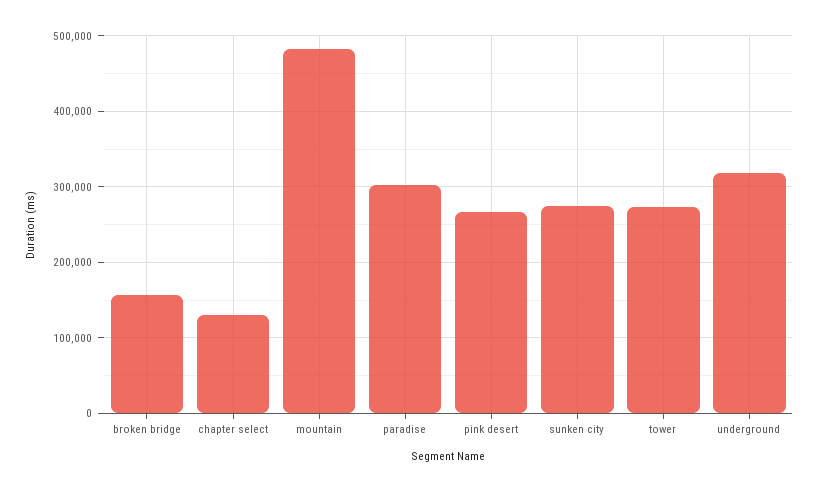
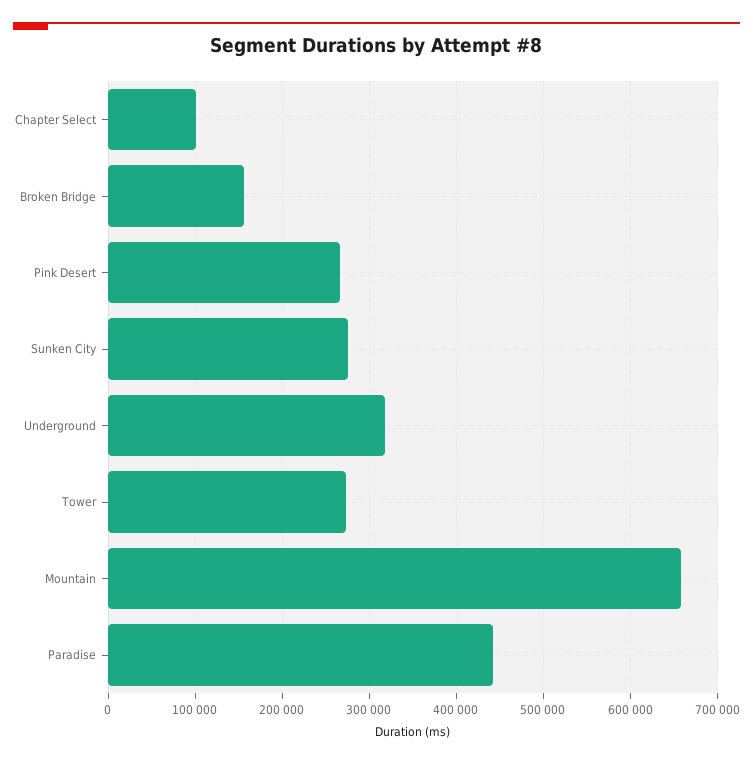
chapter select: 130000 -> 100000
mountain: 480000 -> 660000
paradise: 300000 -> 440000

